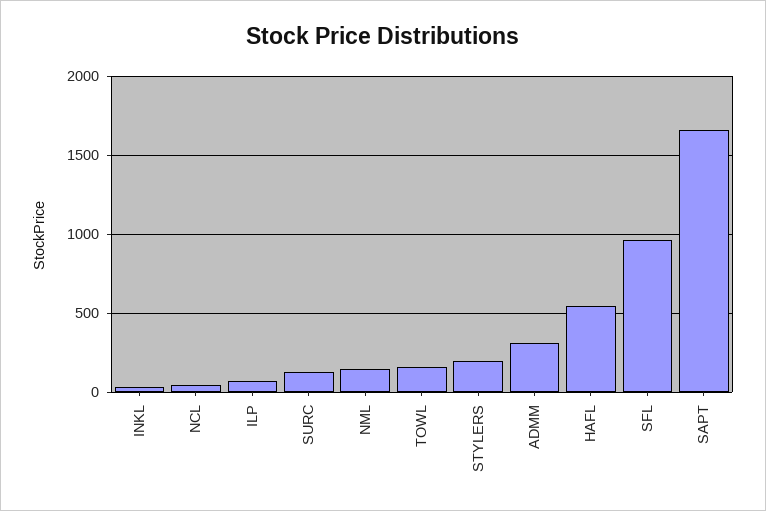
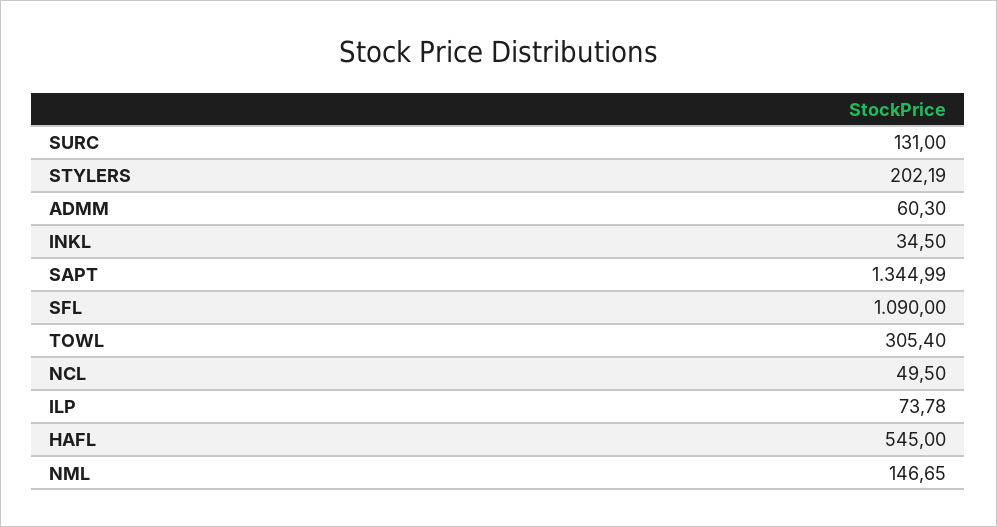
TOWL: 150 -> 305.4
ADMM: 300 -> 60.3
SFL: 950 -> 1090
SAPT: 1650 -> 1344.99

